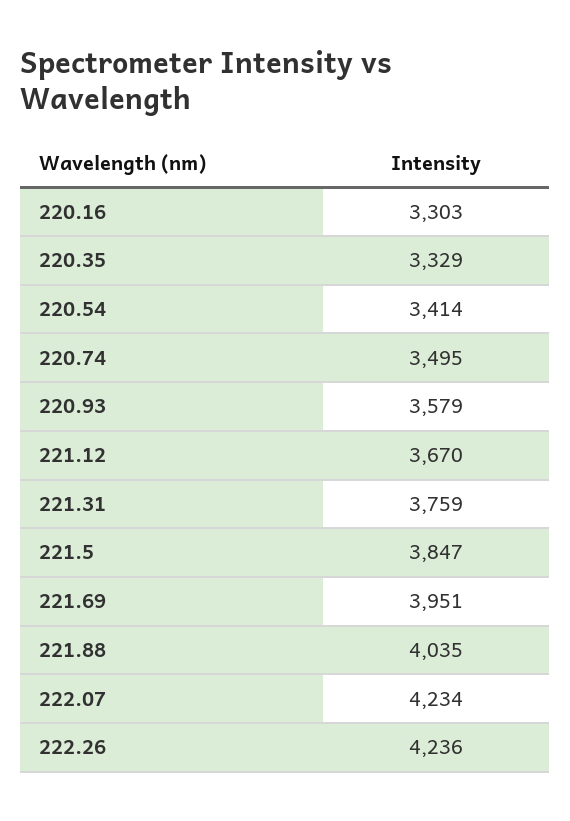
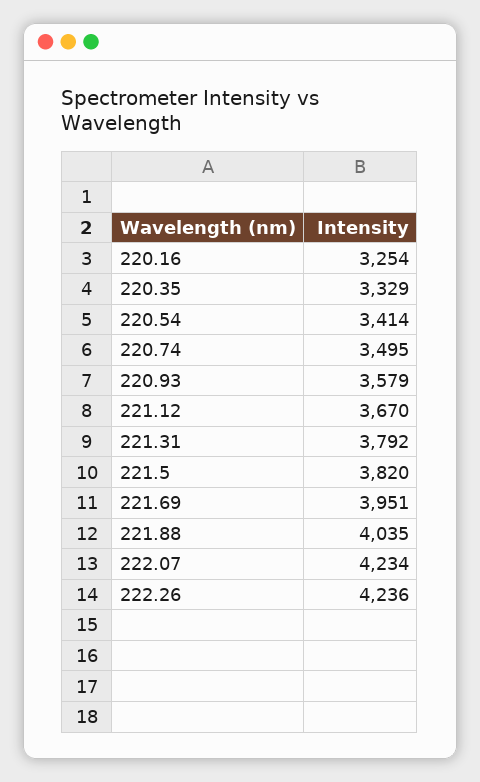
220.16: 3303 -> 3254
221.31: 3759 -> 3792
221.5: 3847 -> 3820

